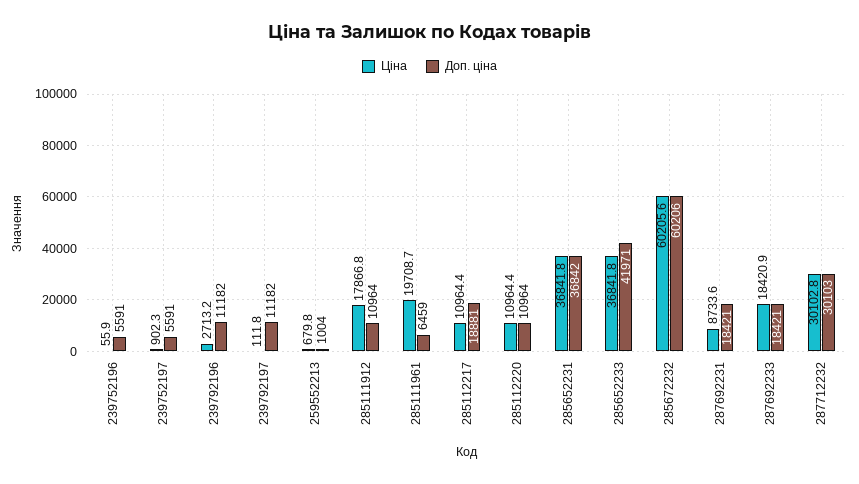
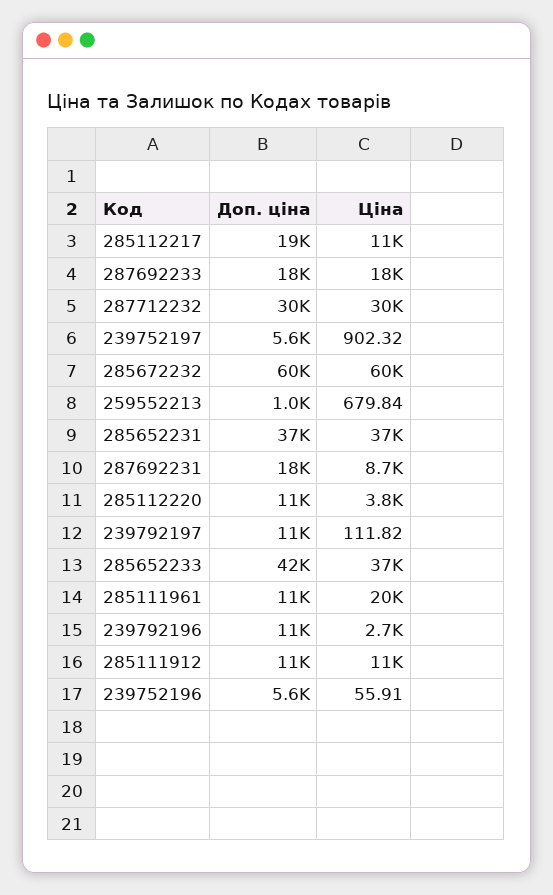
Ціна, 285111912: 17866.8 -> 11000
Доп. ціна, 285111961: 6459 -> 11000
Ціна, 285112220: 10964.4 -> 3800

